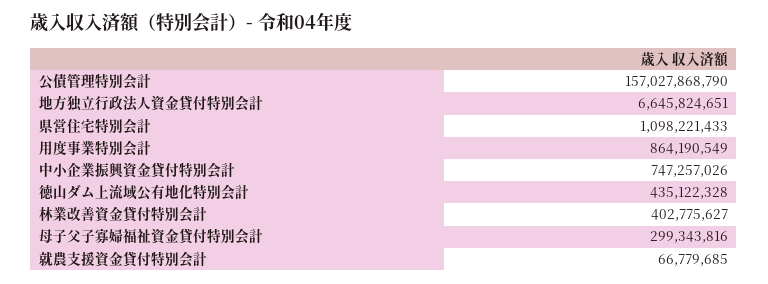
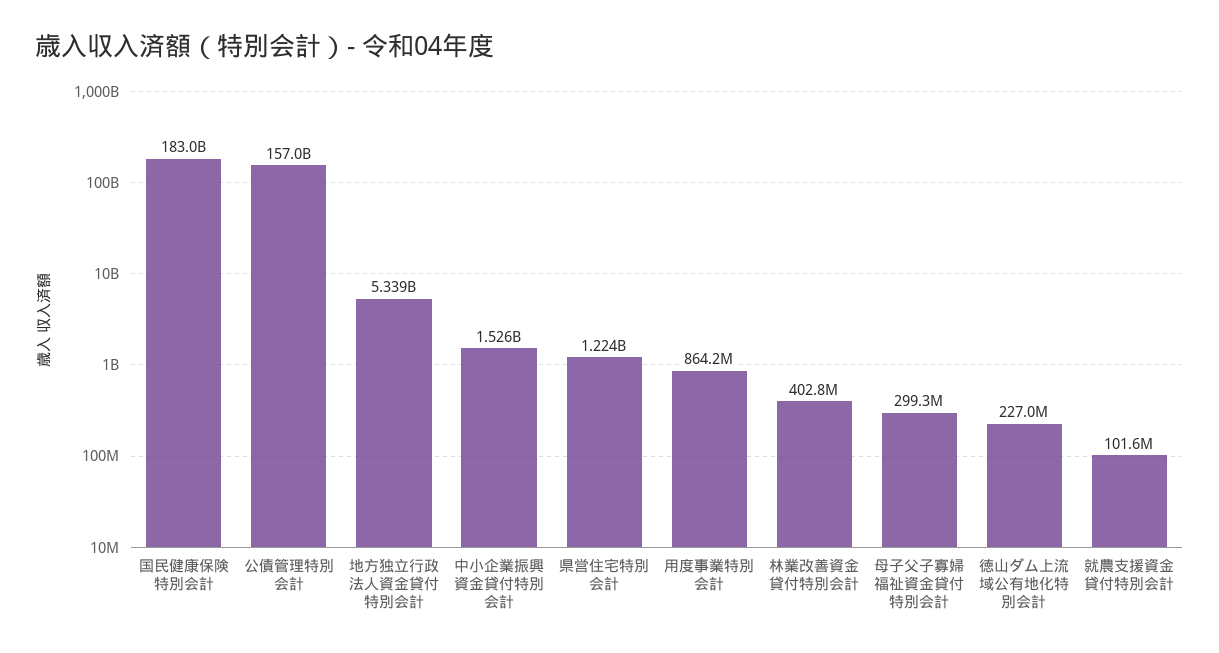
地方独立行政法人資金貸付特別会計: 6645824651 -> 5339000000
県営住宅特別会計: 1098221433 -> 1224000000
中小企業振興資金貸付特別会計: 747257026 -> 1526000000
徳山ダム上流域公有地化特別会計: 435122328 -> 227000000
就農支援資金貸付特別会計: 66779685 -> 101600000
国民健康保険特別会計: none -> 183000000000

